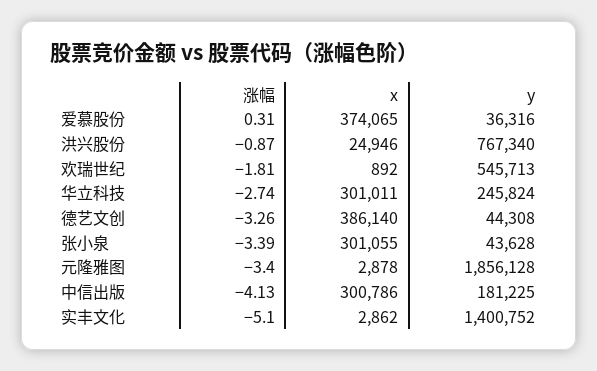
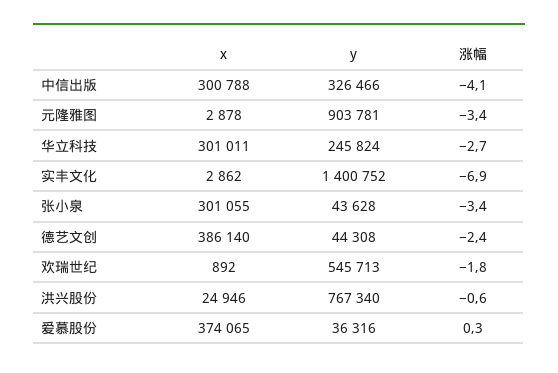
涨幅, 洪兴股份: -0.87 -> -0.6
涨幅, 德艺文创: -3.26 -> -2.4
y, 元隆雅图: 1856128 -> 903781
x, 中信出版: 300786 -> 300788
y, 中信出版: 181225 -> 326466
涨幅, 实丰文化: -5.1 -> -6.9

